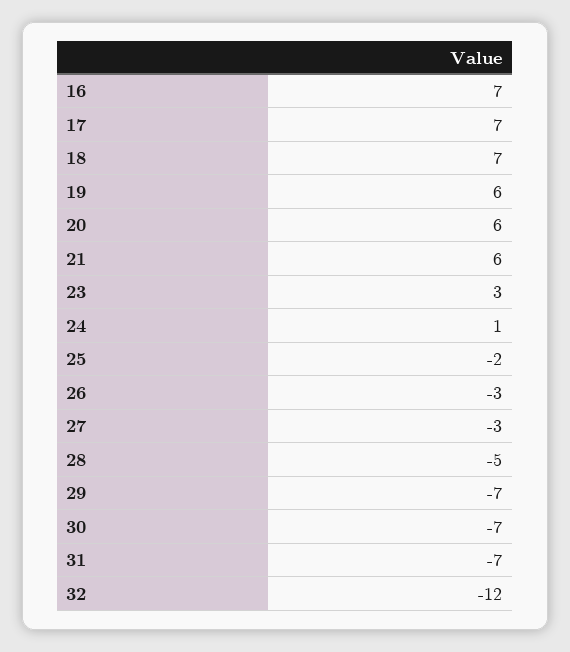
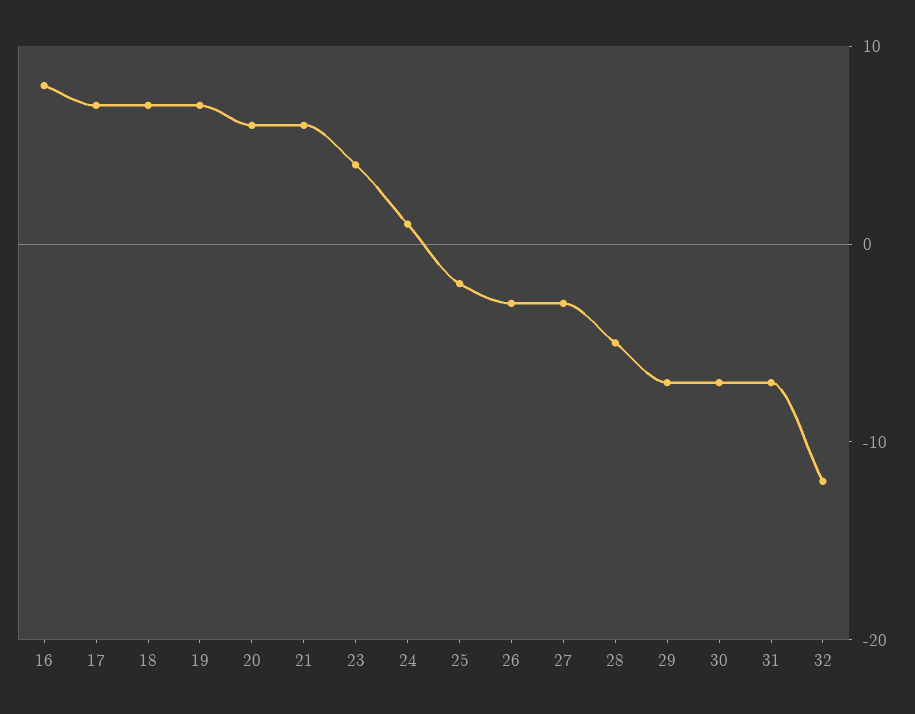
16: 7 -> 8
19: 6 -> 7
23: 3 -> 4

